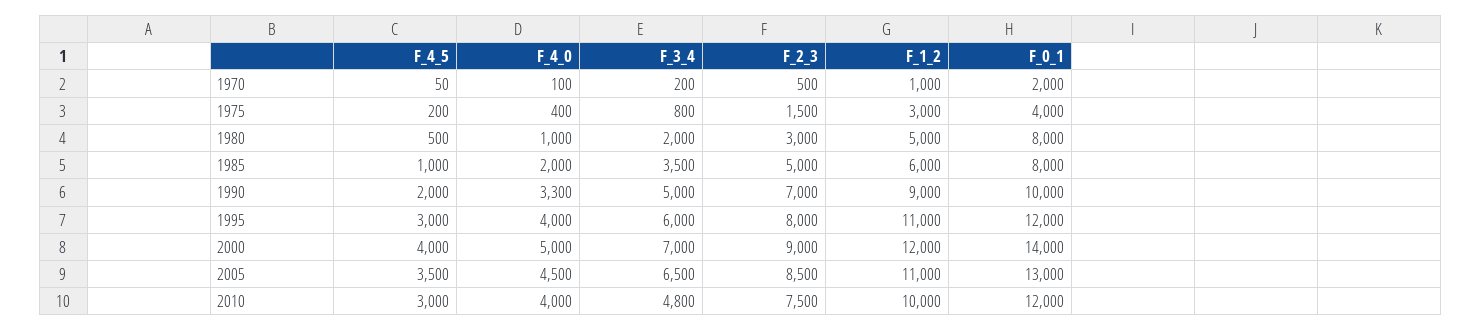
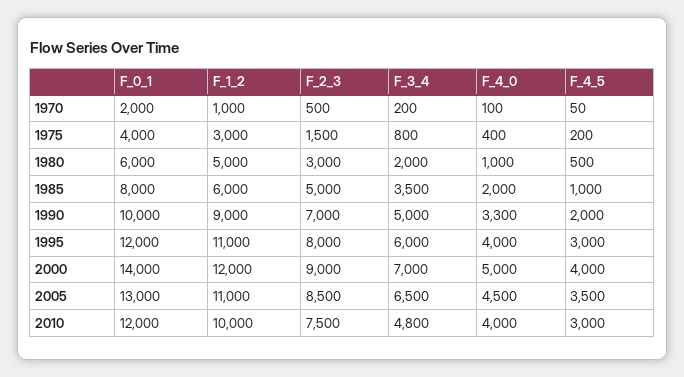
F_0_1, 1980: 8000 -> 6000

